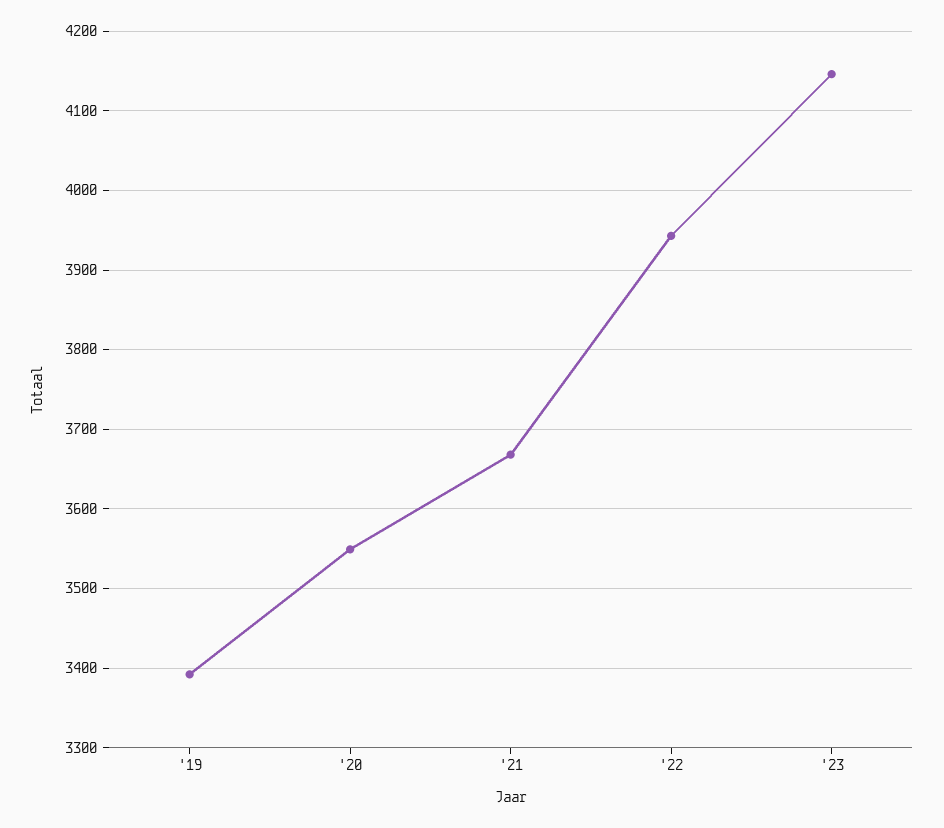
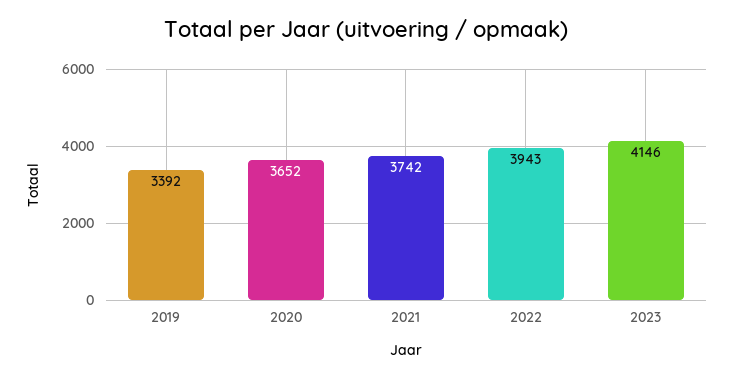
'20: 3550 -> 3652
'21: 3670 -> 3742

